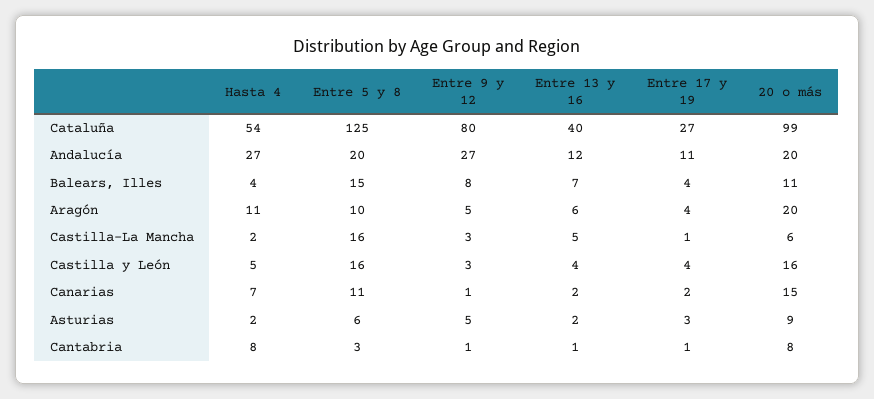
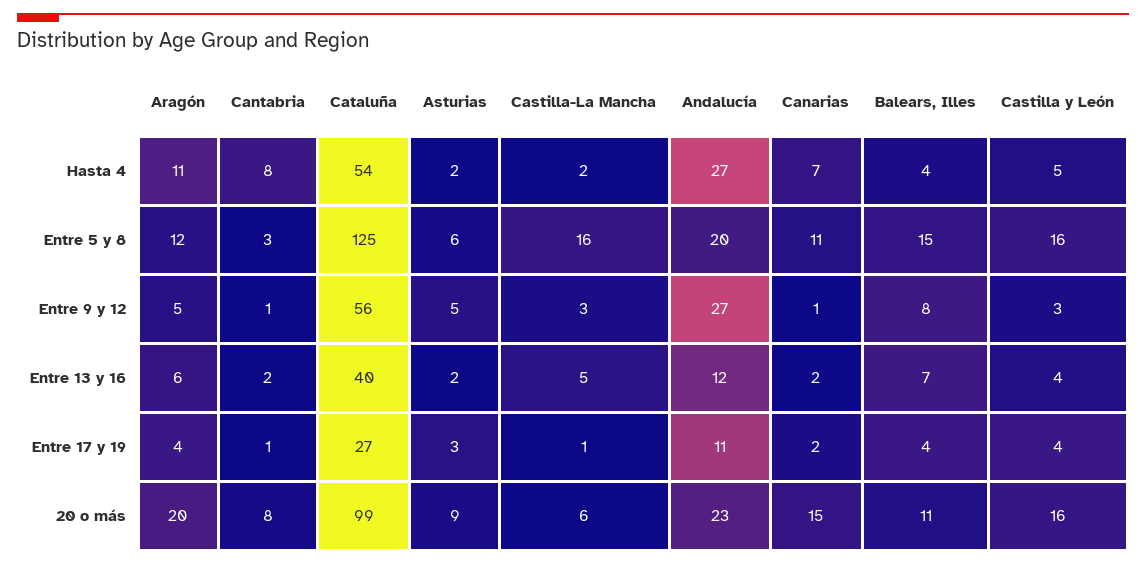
Entre 9 y 12, Cataluña: 80 -> 56
20 o más, Andalucía: 20 -> 23
Entre 5 y 8, Aragón: 10 -> 12
Entre 13 y 16, Cantabria: 1 -> 2

